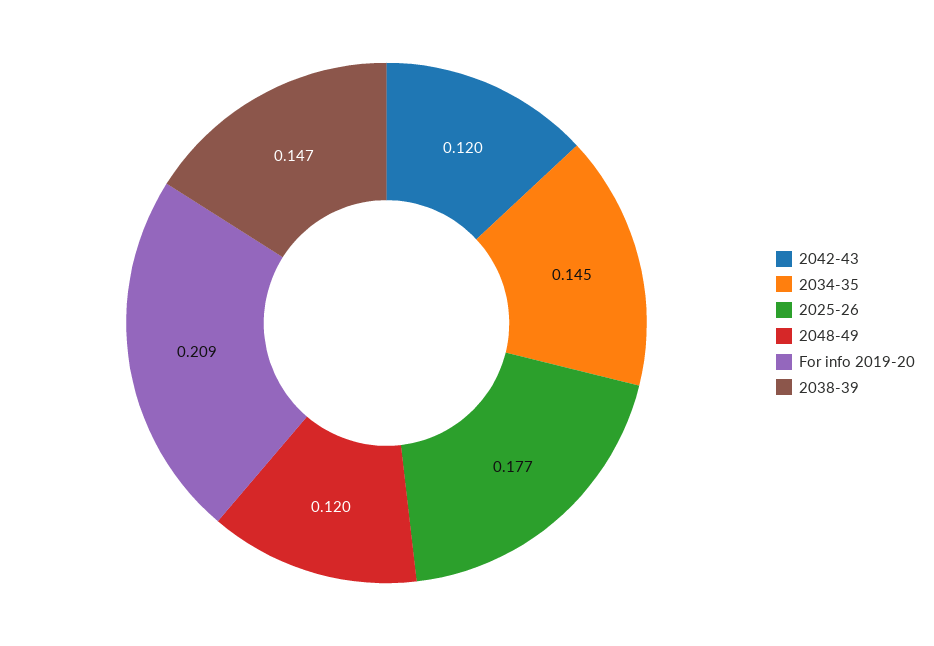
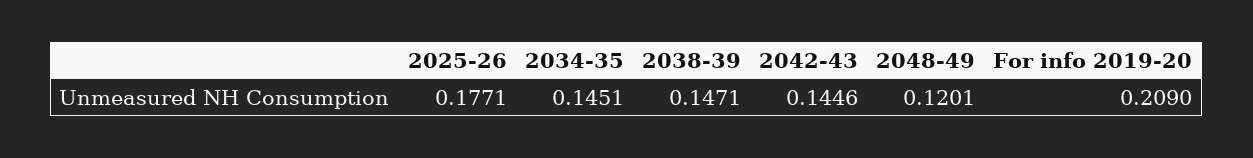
2042-43: 0.12 -> 0.1446

